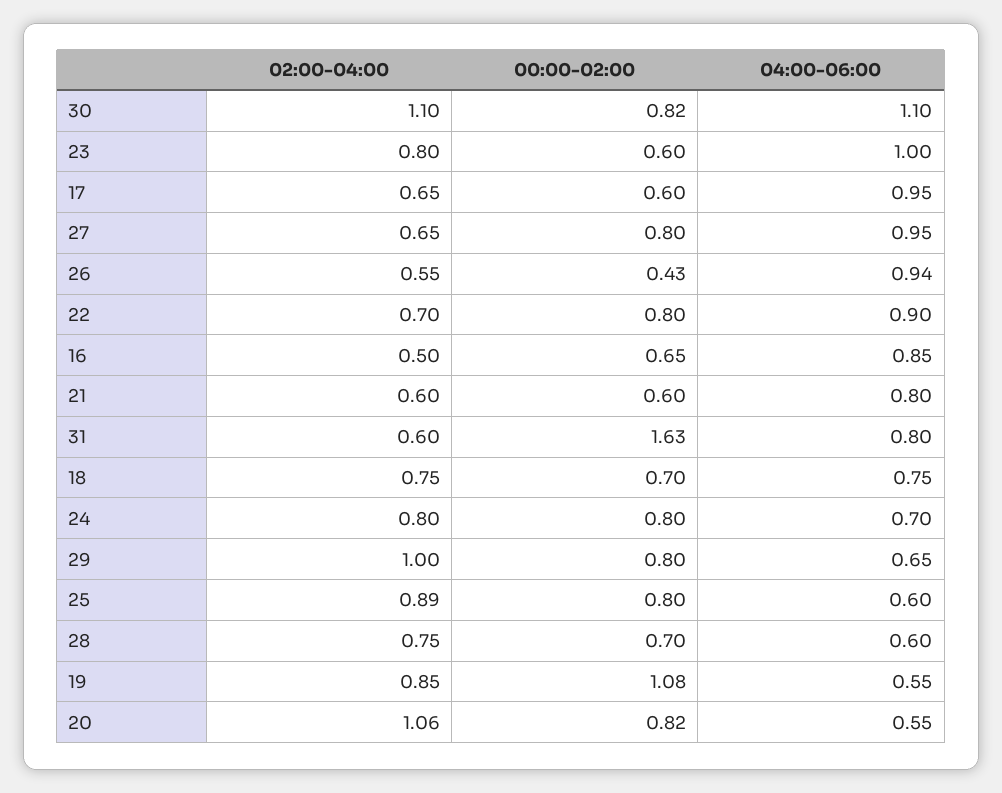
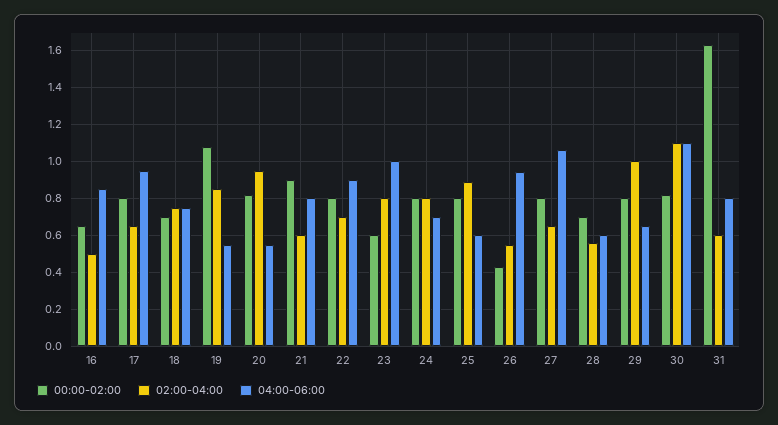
00:00-02:00, 17: 0.6 -> 0.8
04:00-06:00, 27: 0.95 -> 1.05
00:00-02:00, 21: 0.6 -> 0.9
02:00-04:00, 28: 0.75 -> 0.55
02:00-04:00, 20: 1.06 -> 0.95

